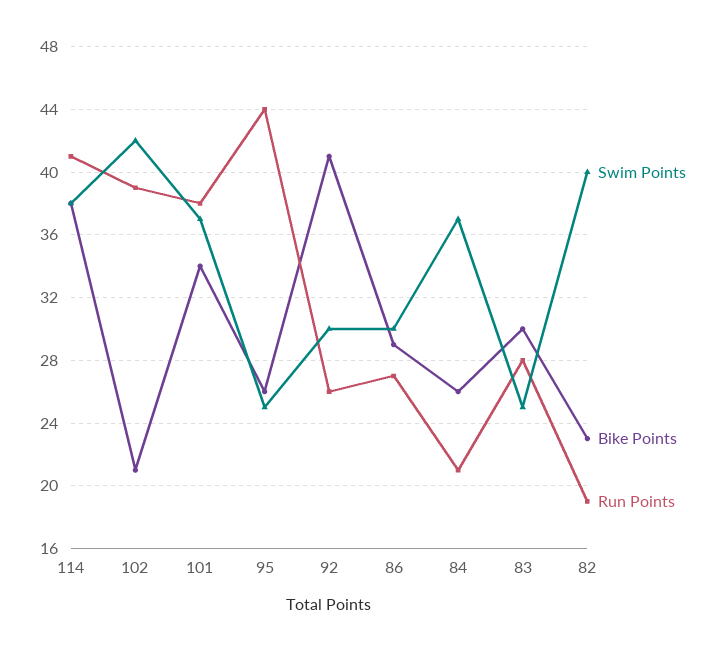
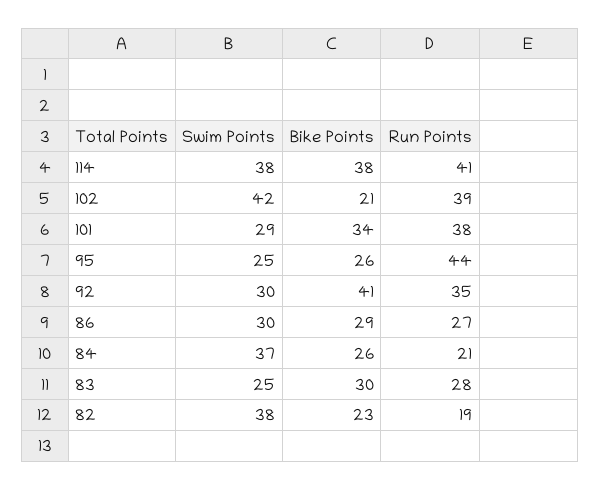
Swim Points, 101: 37 -> 29
Run Points, 92: 26 -> 35
Swim Points, 82: 40 -> 38

